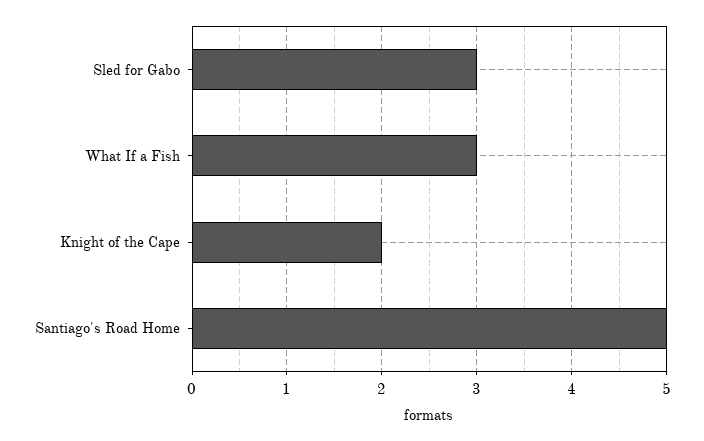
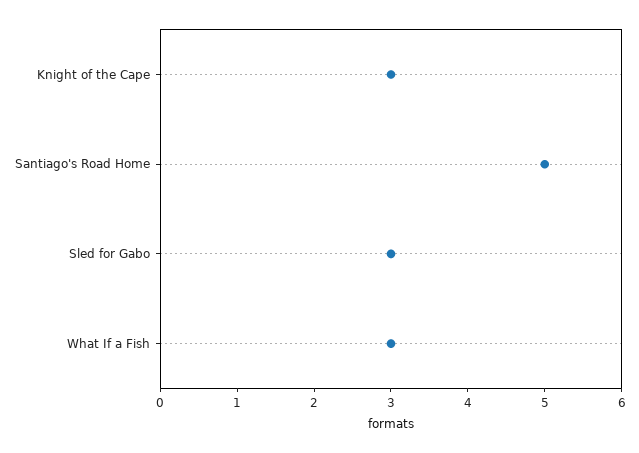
Knight of the Cape: 2 -> 3

